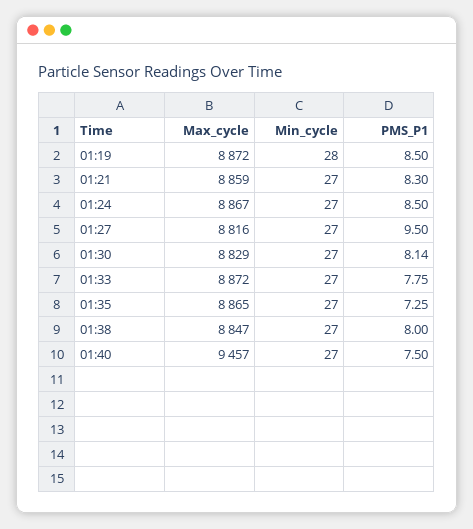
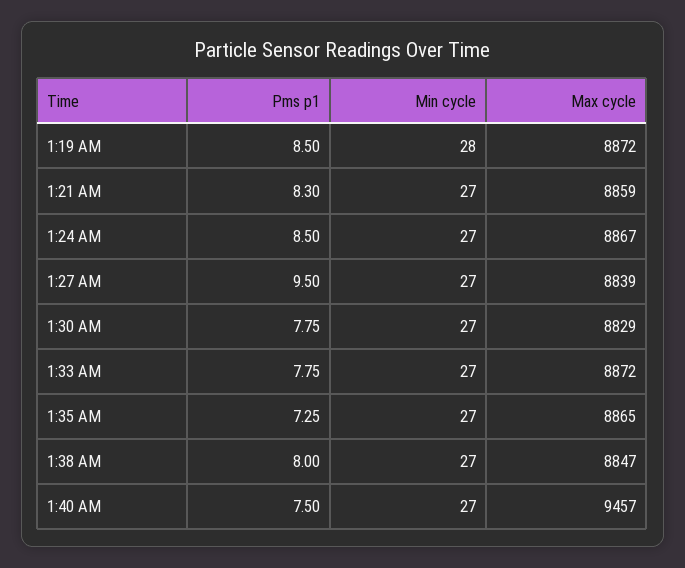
Max_cycle, 01:27: 8816 -> 8839
PMS_P1, 01:30: 8.14 -> 7.75

